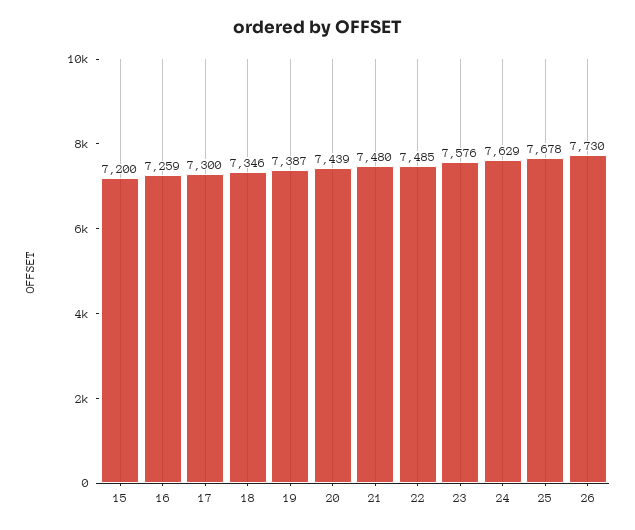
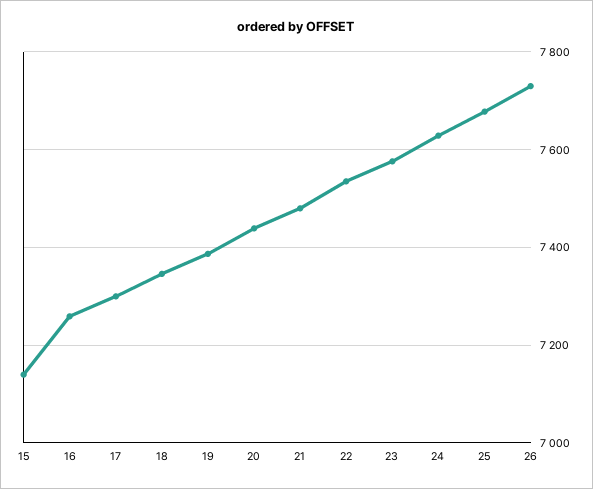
15: 7200 -> 7140
22: 7485 -> 7540

